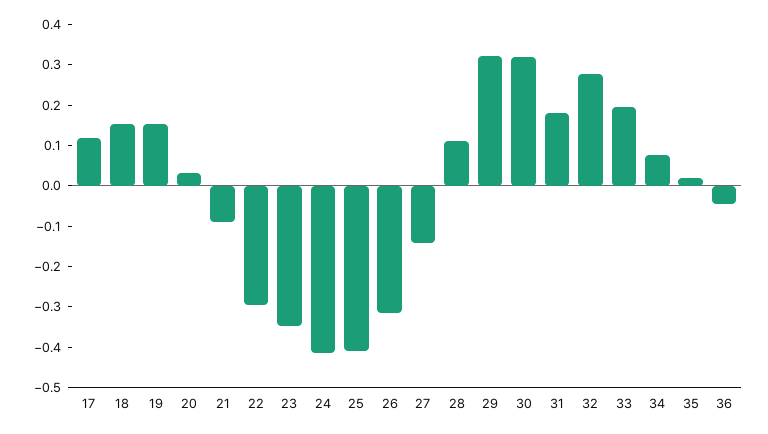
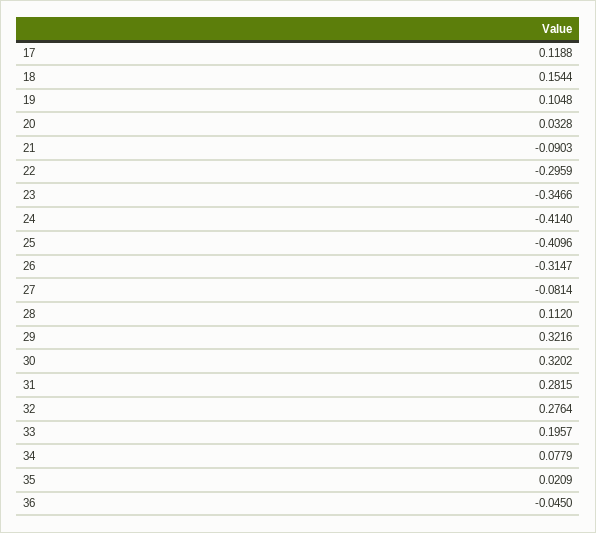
19: 0.16 -> 0.1048
27: -0.14 -> -0.0814
31: 0.18 -> 0.2815

